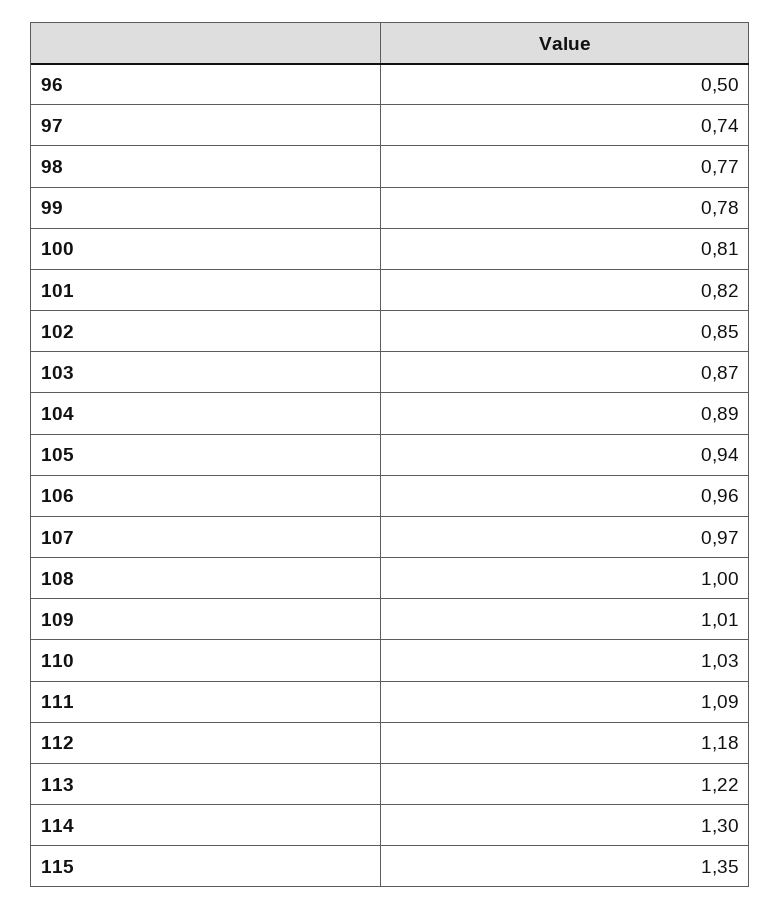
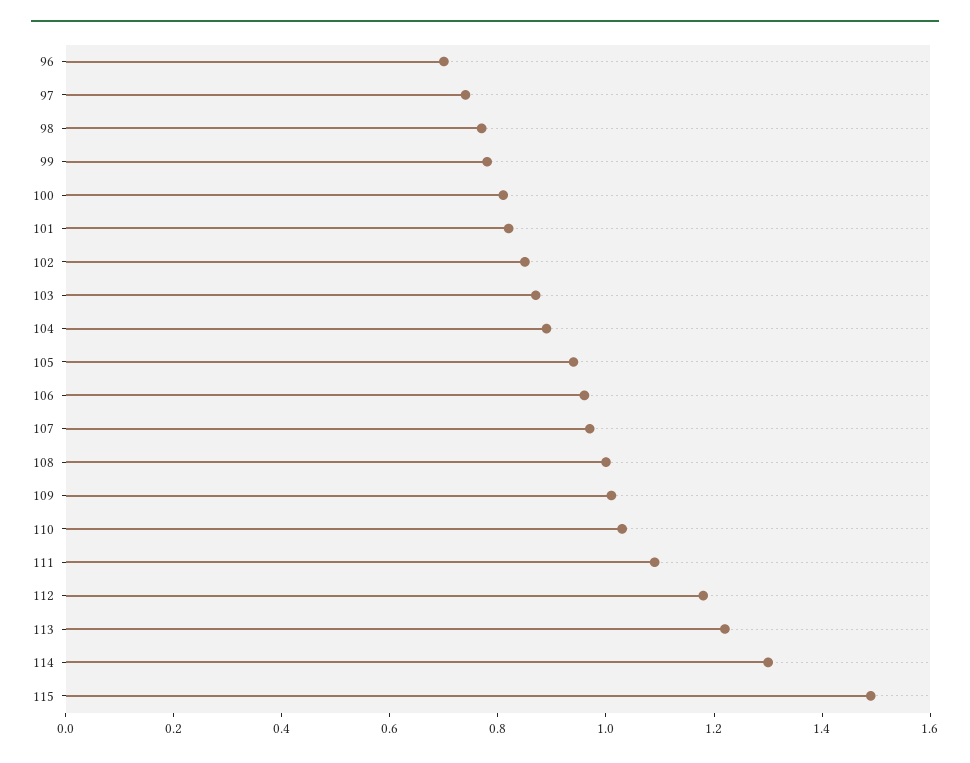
96: 0.5 -> 0.7
115: 1.35 -> 1.5

